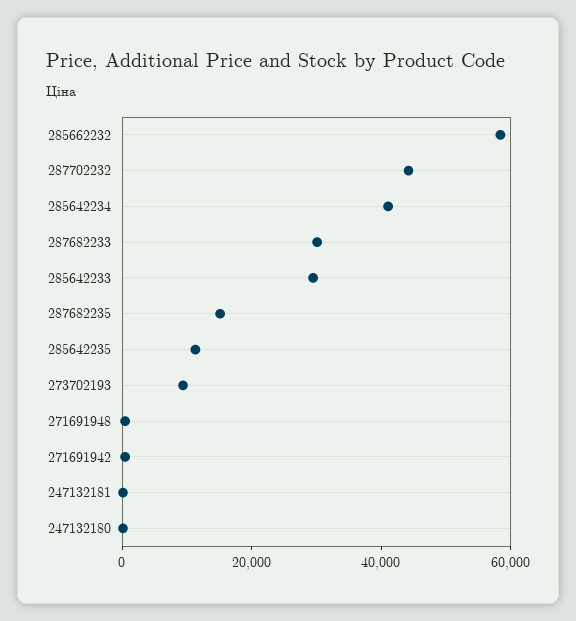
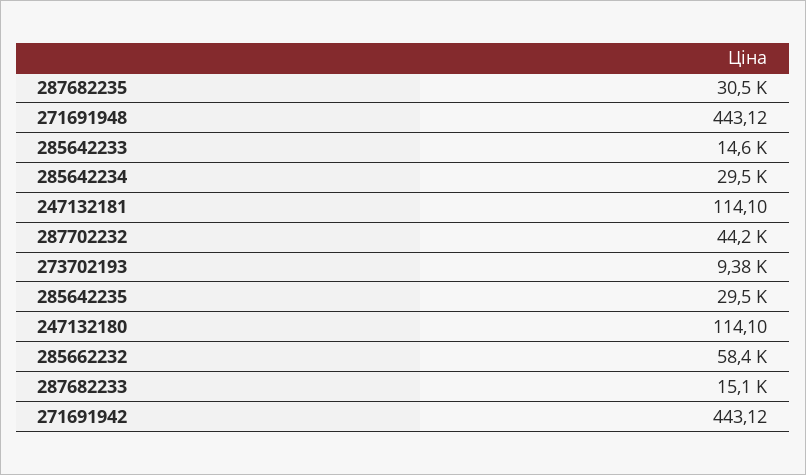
285642234: 40000 -> 29500
287682233: 30000 -> 15100
285642233: 30000 -> 14600
287682235: 15000 -> 30500
285642235: 10000 -> 29500

